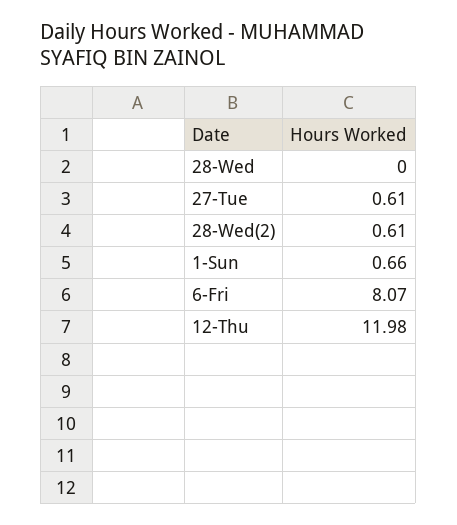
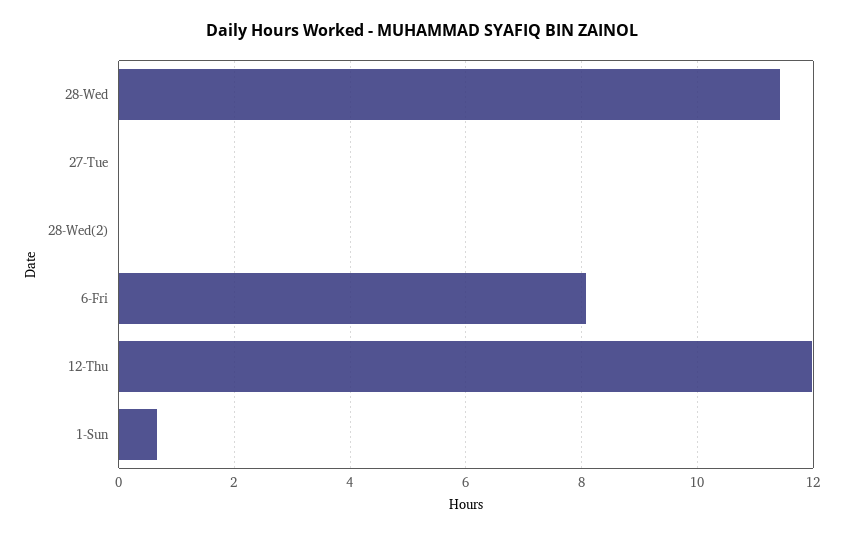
28-Wed: 0 -> 11.4
27-Tue: 0.61 -> 0
28-Wed(2): 0.61 -> 0

